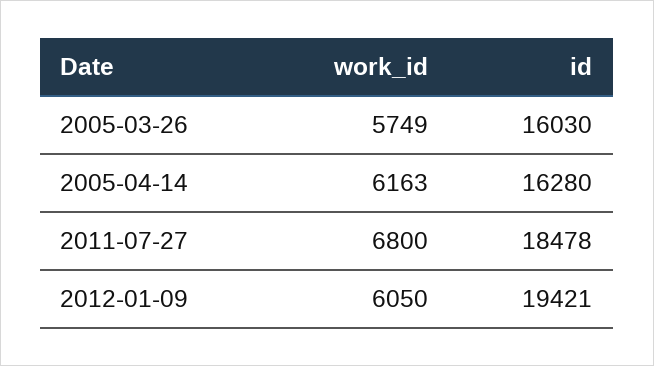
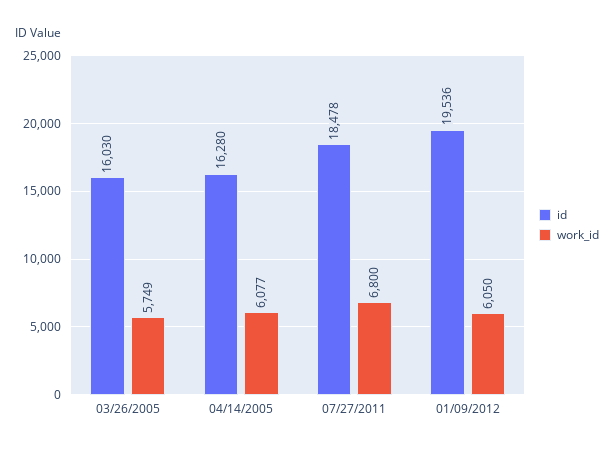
work_id, 2005-04-14: 6163 -> 6077
id, 2012-01-09: 19421 -> 19536

